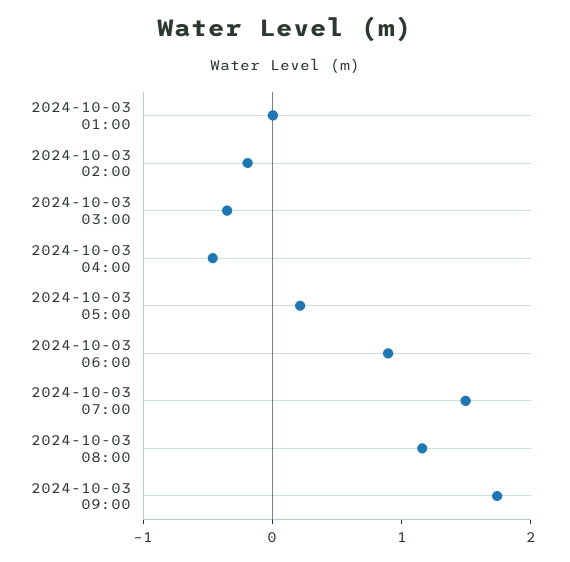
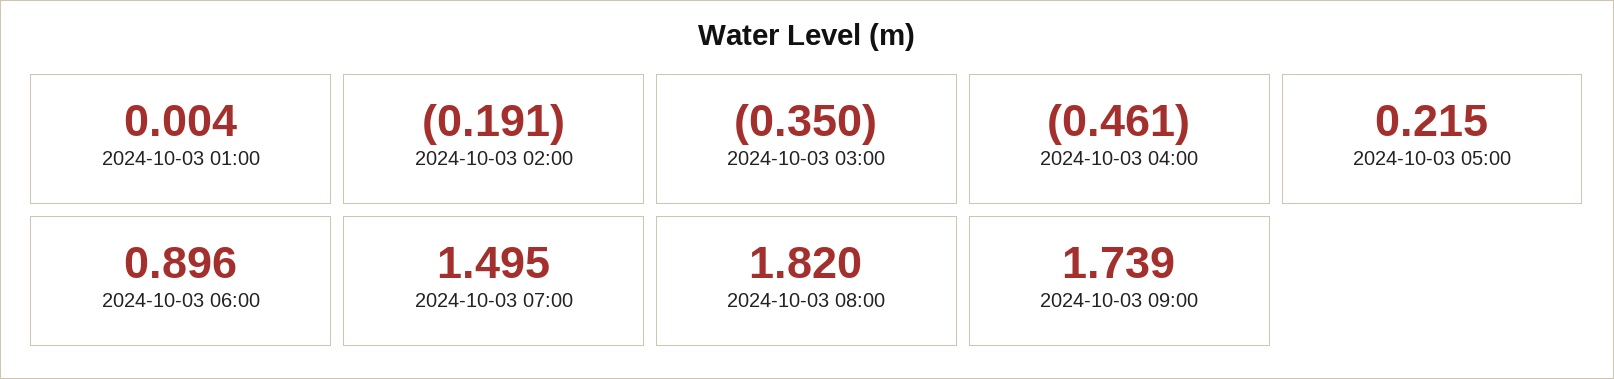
2024-10-03 08:00: 1.2 -> 1.82

